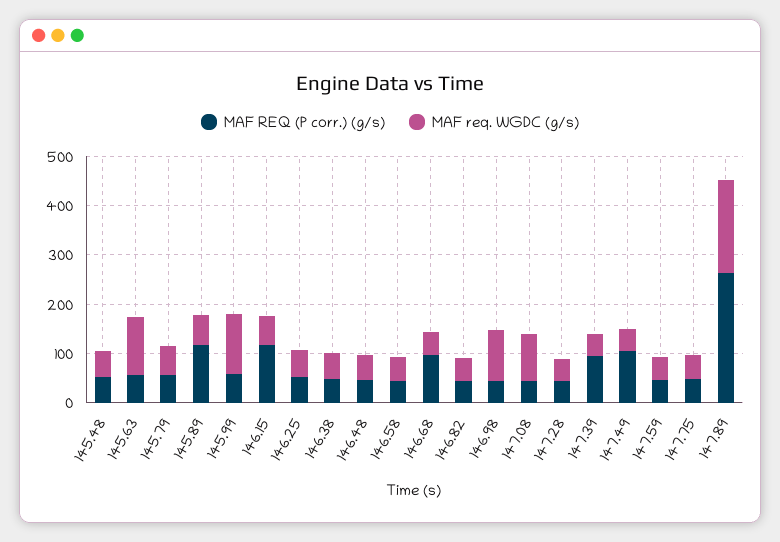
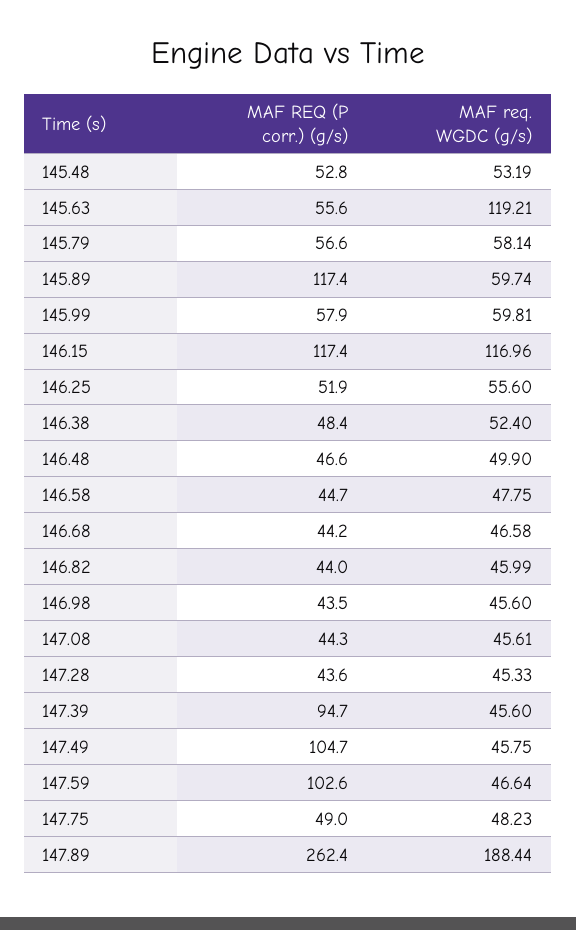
MAF req. WGDC (g/s), 145.99: 120 -> 59.81
MAF req. WGDC (g/s), 146.15: 60 -> 116.96
MAF REQ (P corr.) (g/s), 146.68: 100 -> 44.2
MAF req. WGDC (g/s), 146.98: 100 -> 45.6
MAF req. WGDC (g/s), 147.08: 100 -> 45.61
MAF REQ (P corr.) (g/s), 147.59: 40 -> 102.6

